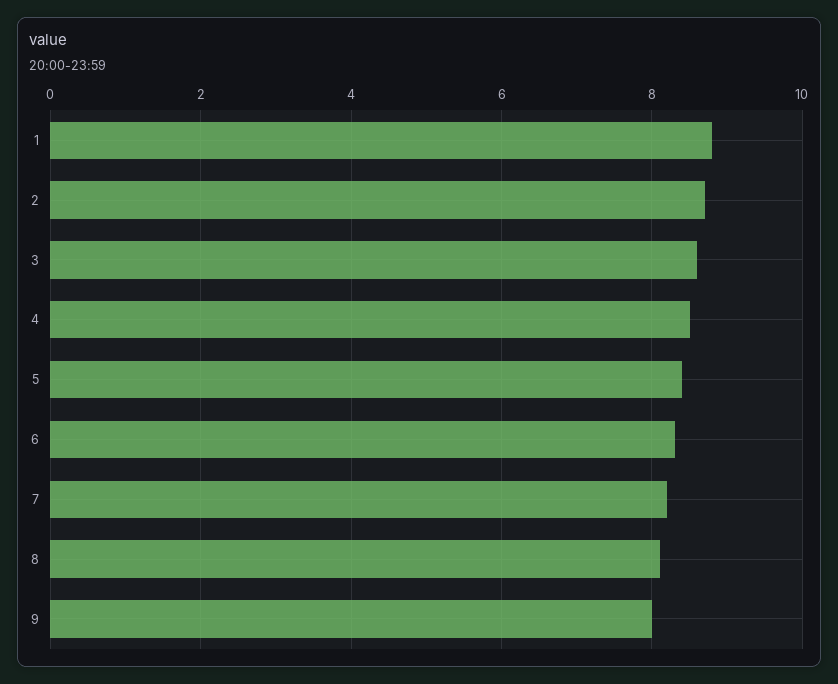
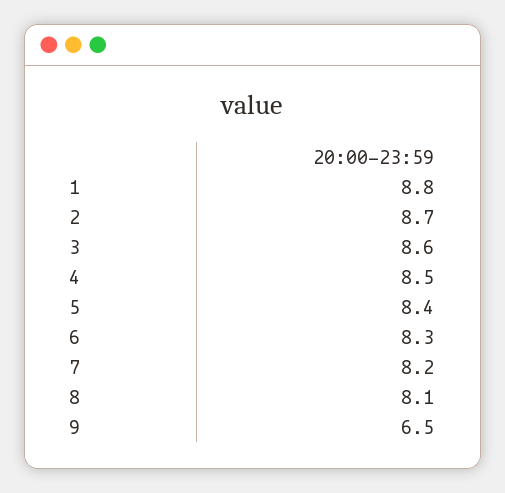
9: 8 -> 6.5

